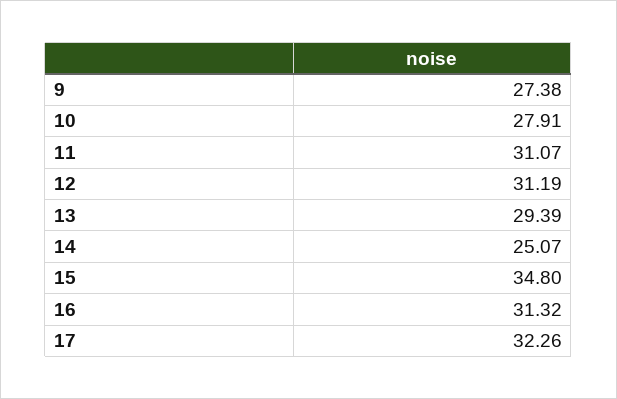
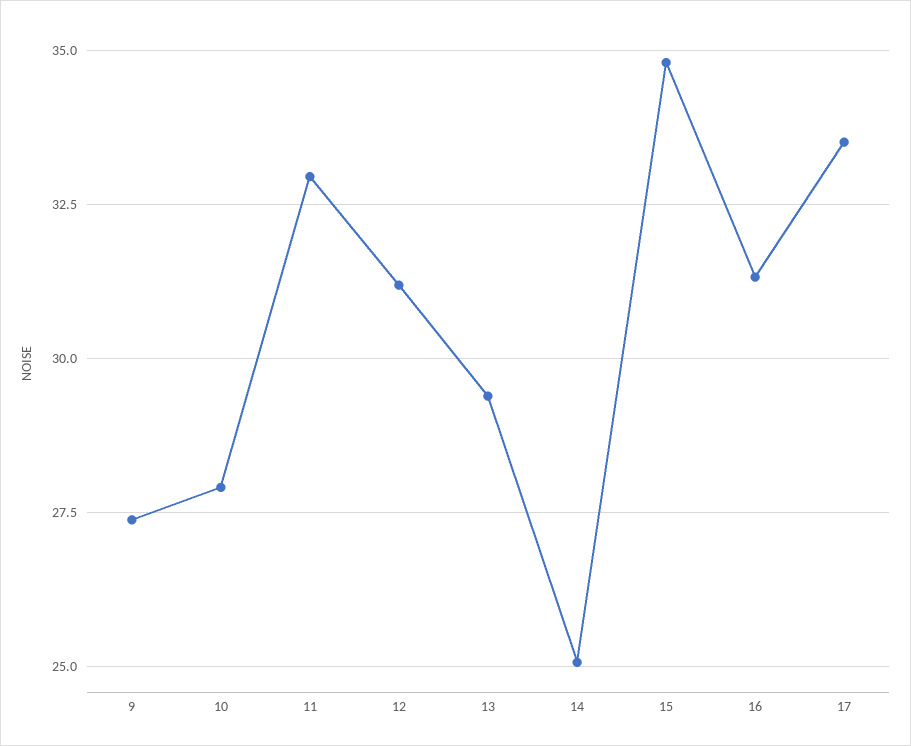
11: 31.07 -> 33
17: 32.26 -> 33.5

